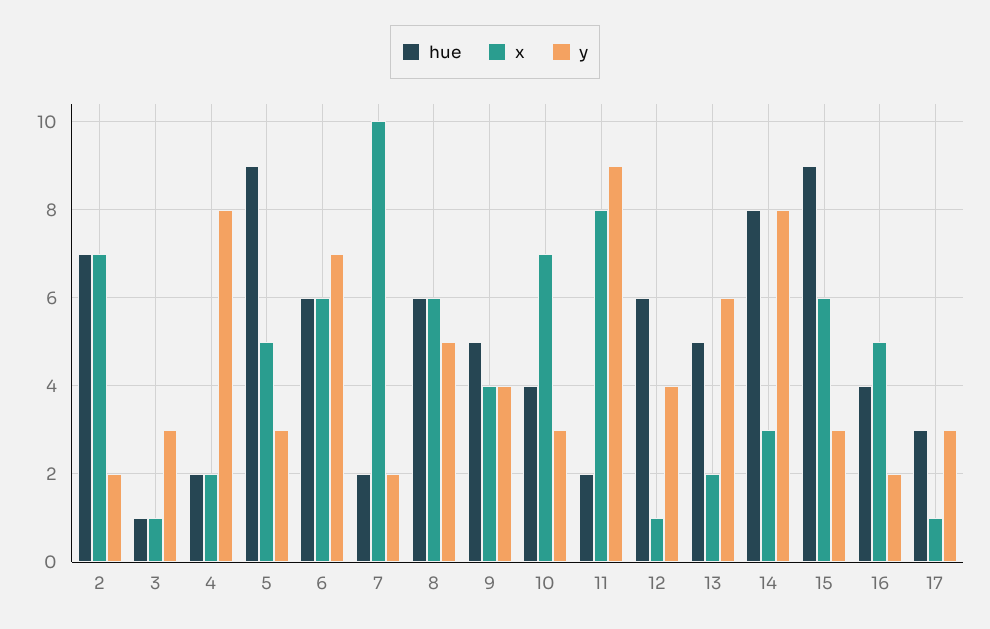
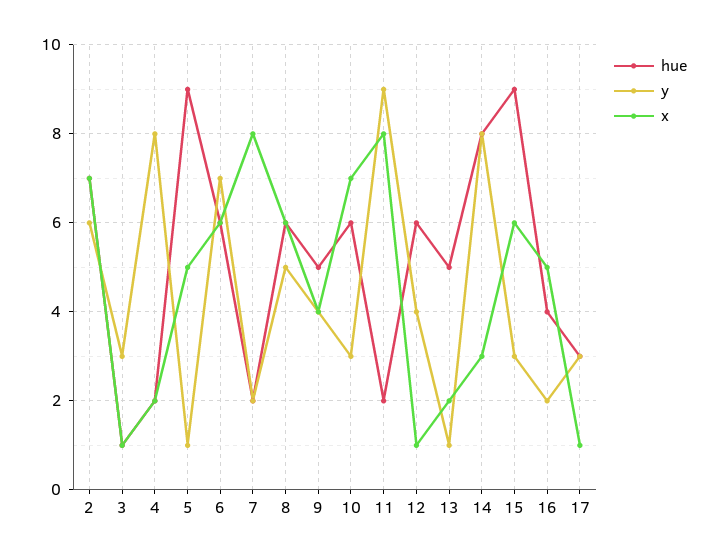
y, 2: 2 -> 6
y, 5: 3 -> 1
x, 7: 10 -> 8
hue, 10: 4 -> 6
y, 13: 6 -> 1

